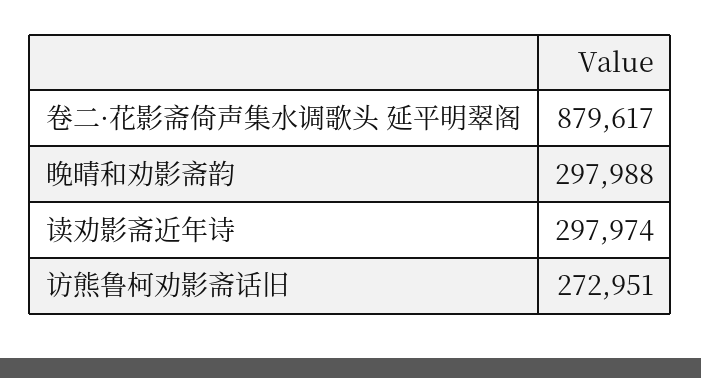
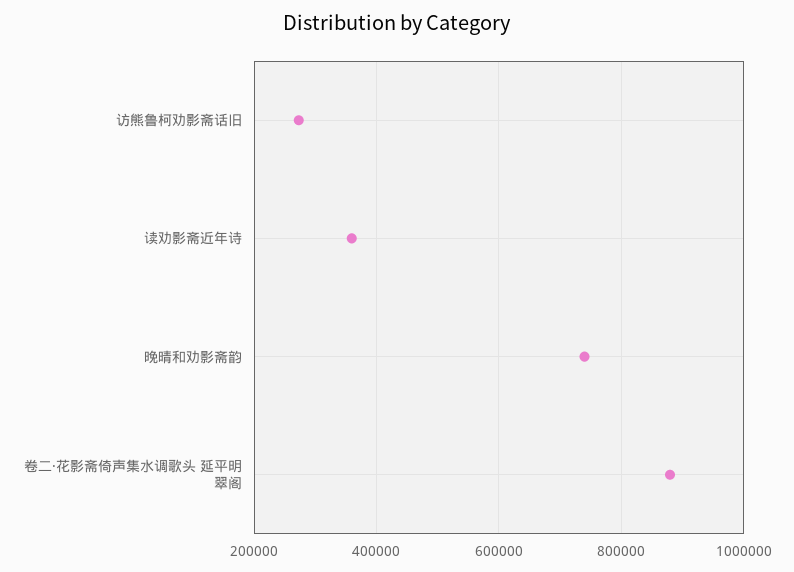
晚晴和劝影斋韵: 297988 -> 740000
读劝影斋近年诗: 297974 -> 360000

